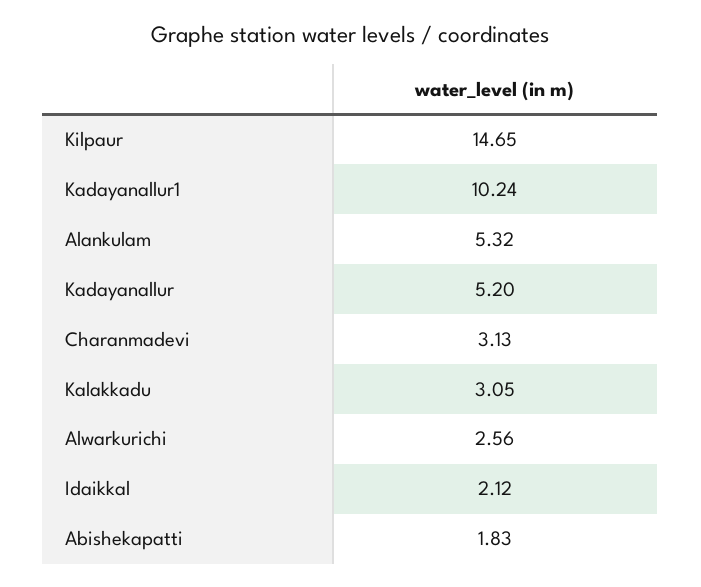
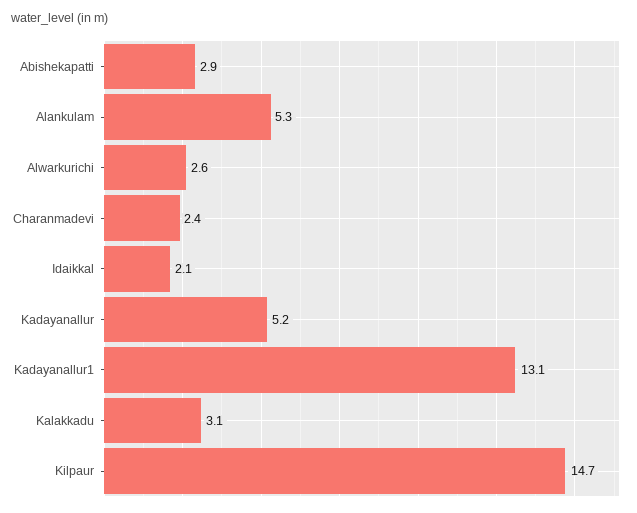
Kadayanallur1: 10.24 -> 13.1
Charanmadevi: 3.13 -> 2.4
Abishekapatti: 1.83 -> 2.9

